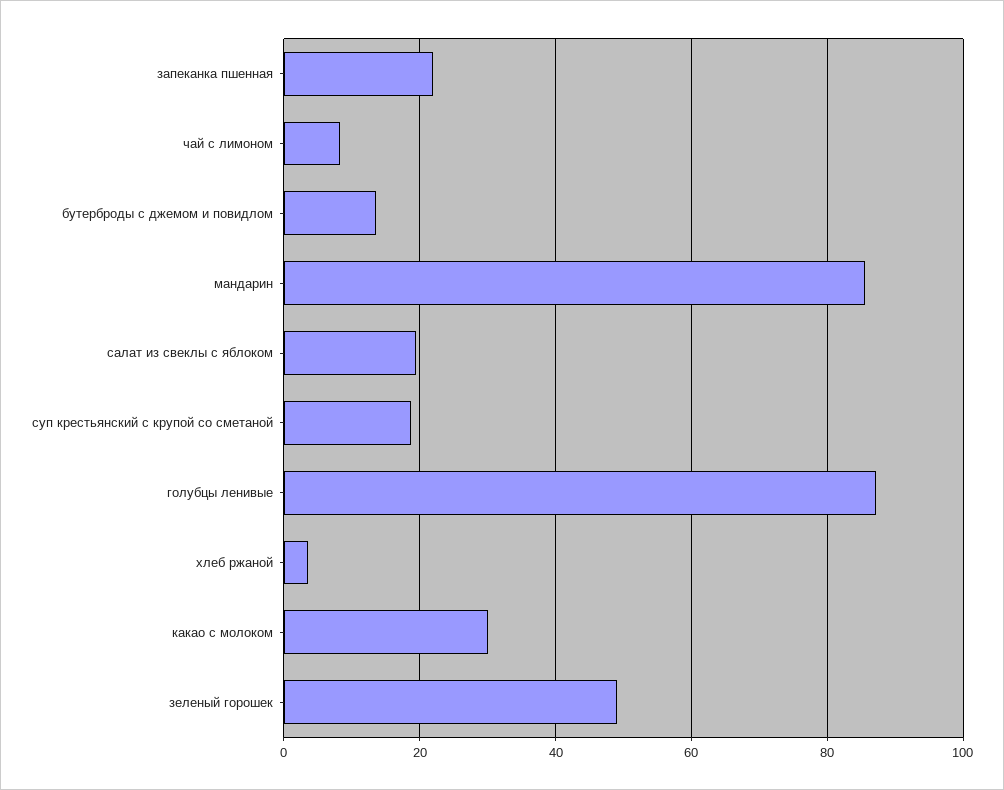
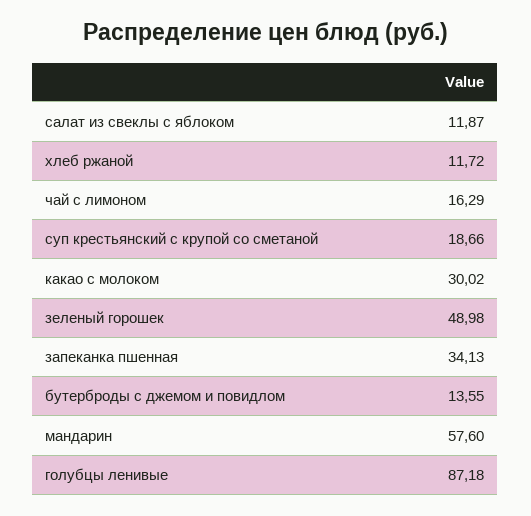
запеканка пшенная: 22 -> 34.13
чай с лимоном: 8 -> 16.29
мандарин: 86 -> 57.6
салат из свеклы с яблоком: 20 -> 11.87
хлеб ржаной: 4 -> 11.72

